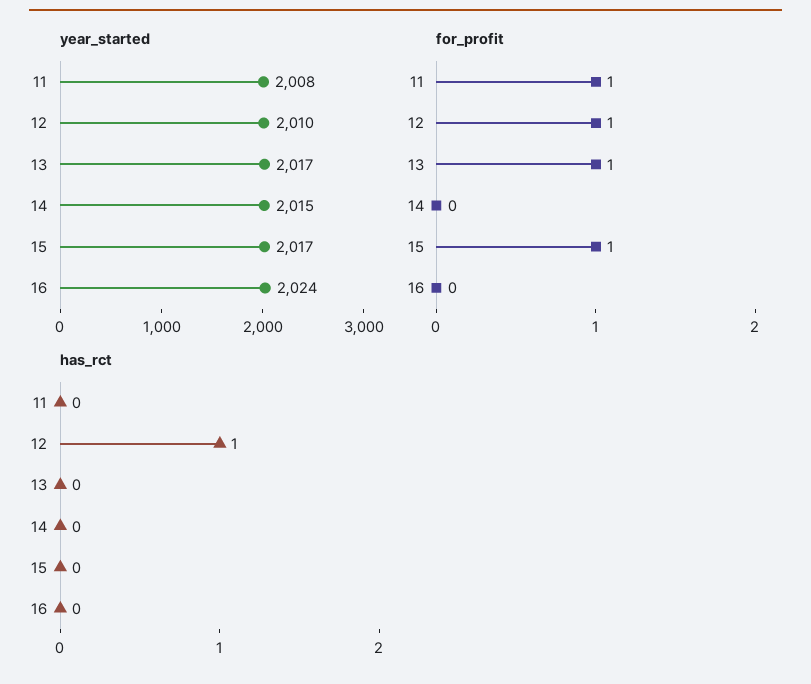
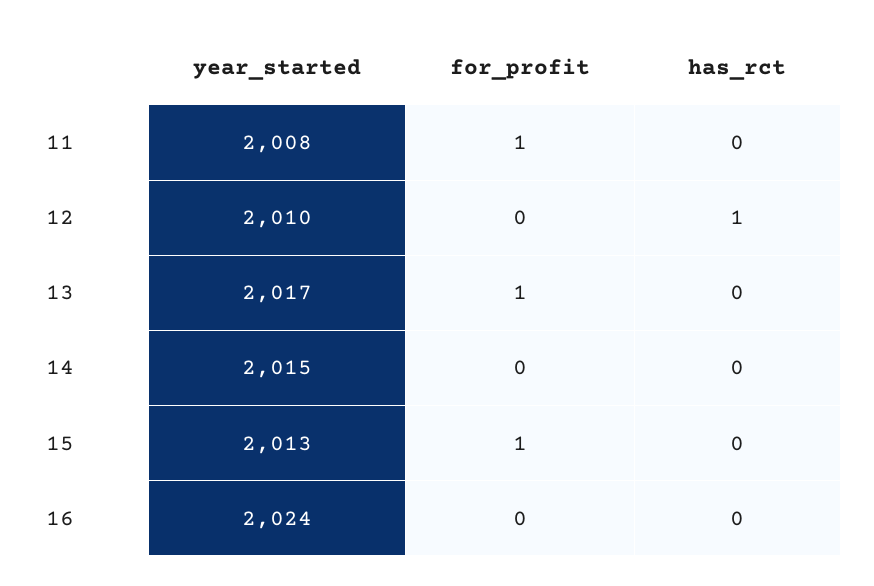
year_started, 15: 2017 -> 2013
for_profit, 12: 1 -> 0

